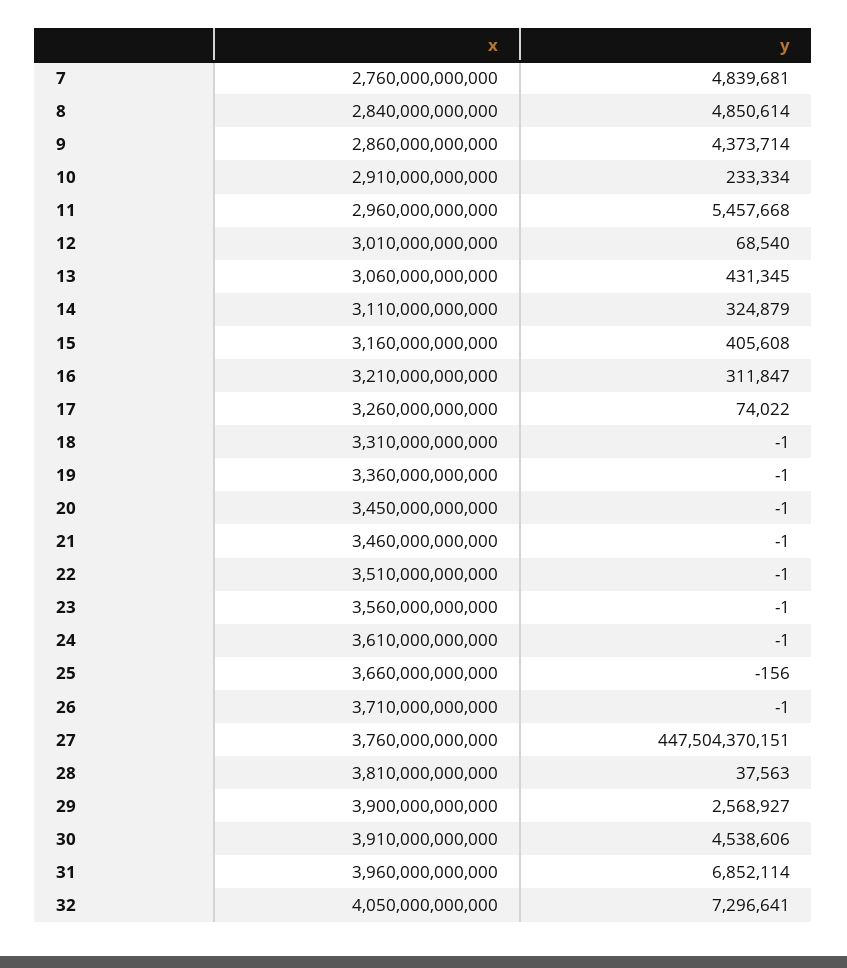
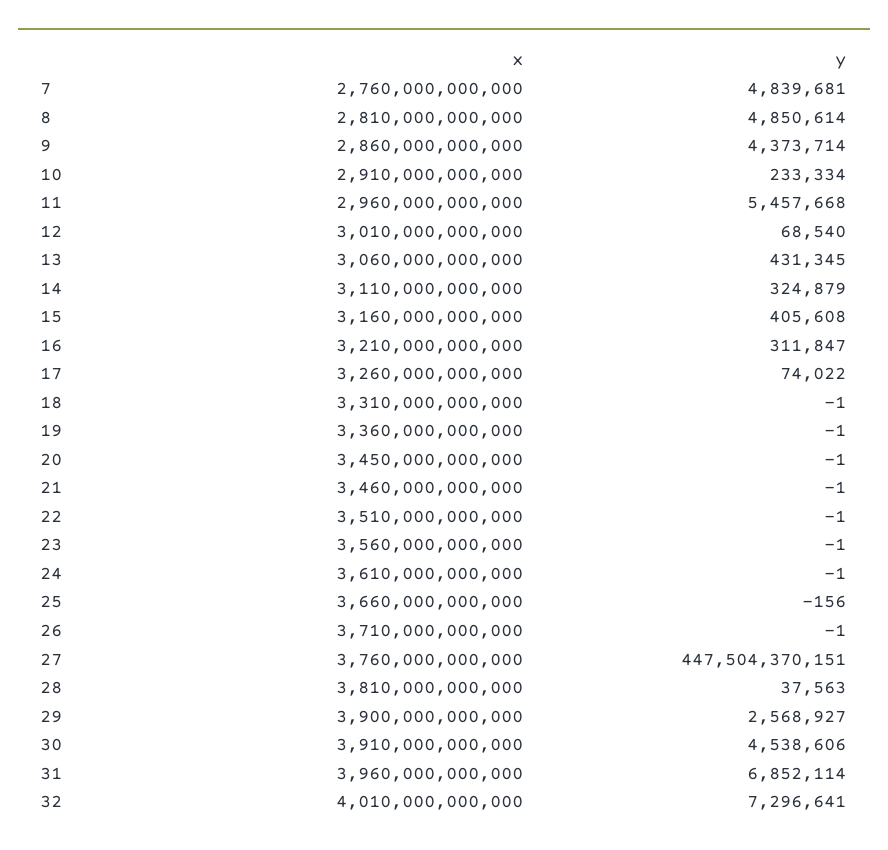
x, 8: 2840000000000 -> 2810000000000
x, 32: 4050000000000 -> 4010000000000

